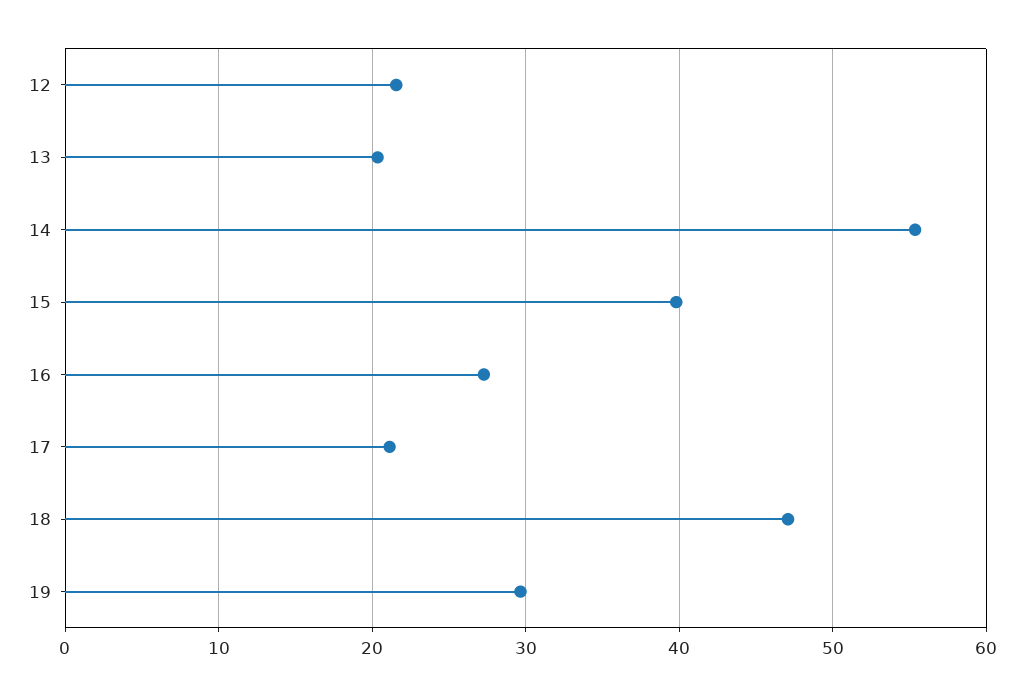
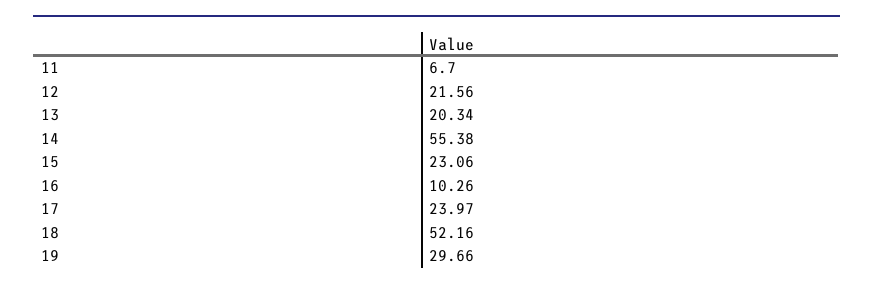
15: 40 -> 23.06
16: 27 -> 10.26
17: 21 -> 23.97
18: 47 -> 52.16
11: none -> 6.7

